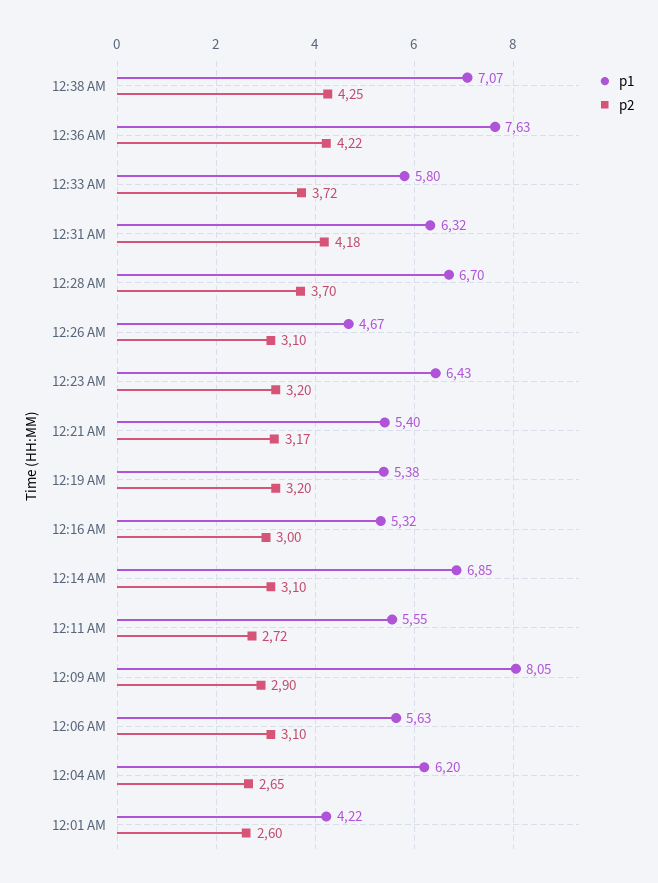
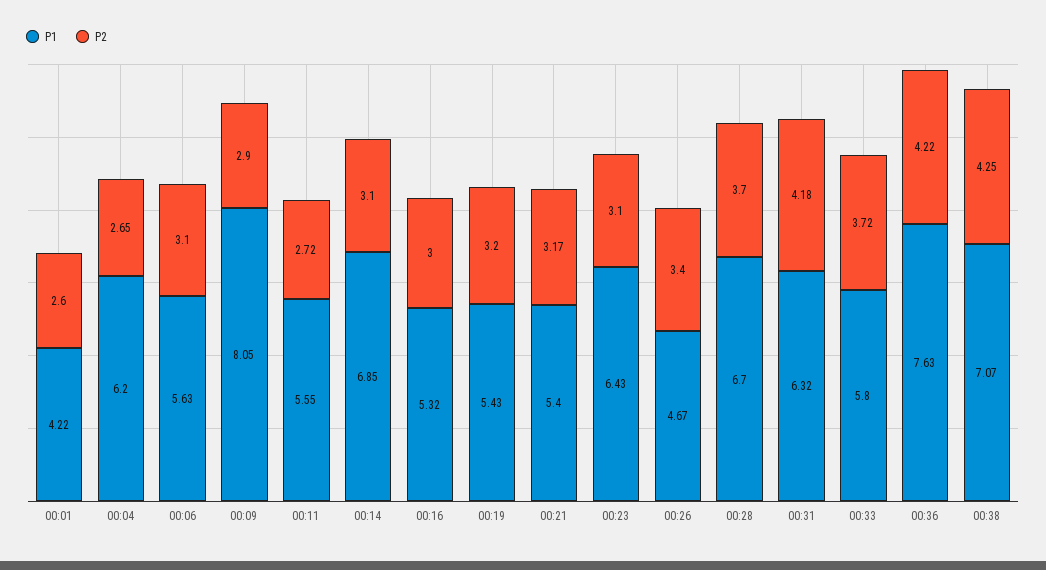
p2, 12:26 AM: 3.1 -> 3.4
p2, 12:23 AM: 3.2 -> 3.1
p1, 12:19 AM: 5.38 -> 5.43

